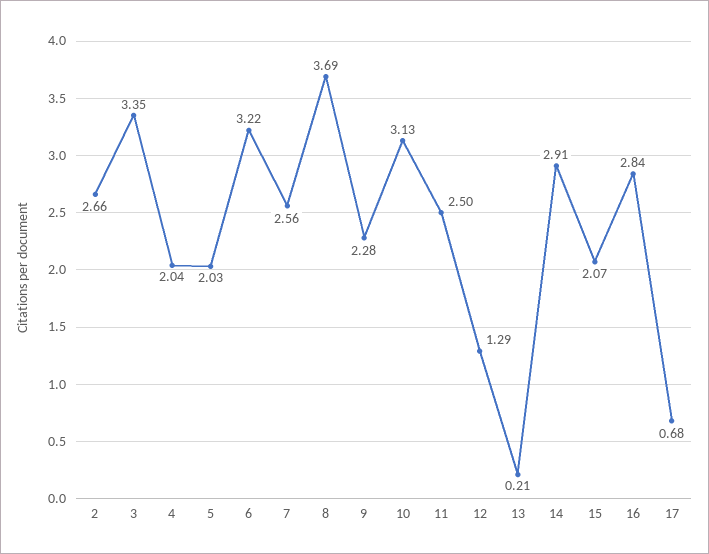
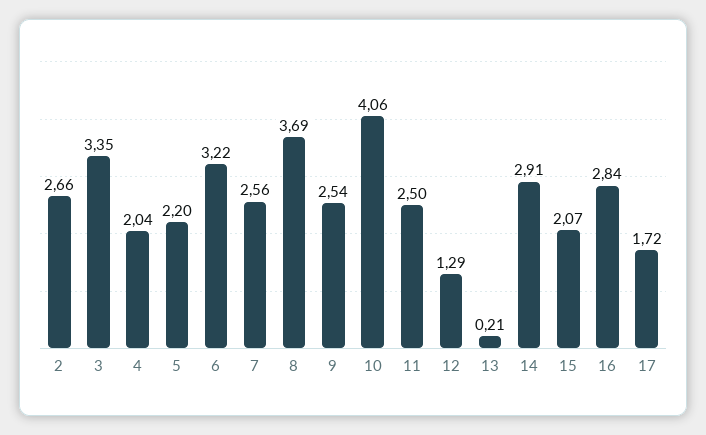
5: 2.03 -> 2.2
9: 2.28 -> 2.54
10: 3.13 -> 4.06
17: 0.68 -> 1.72

